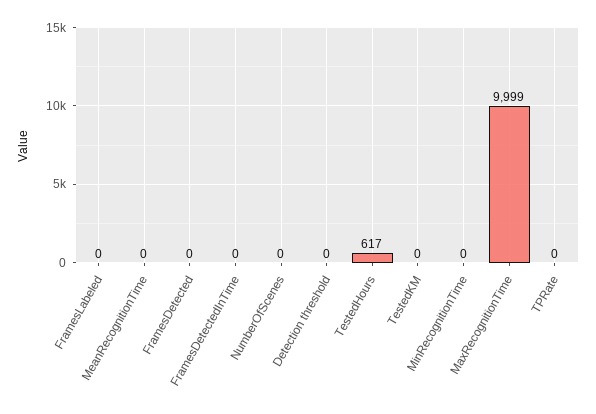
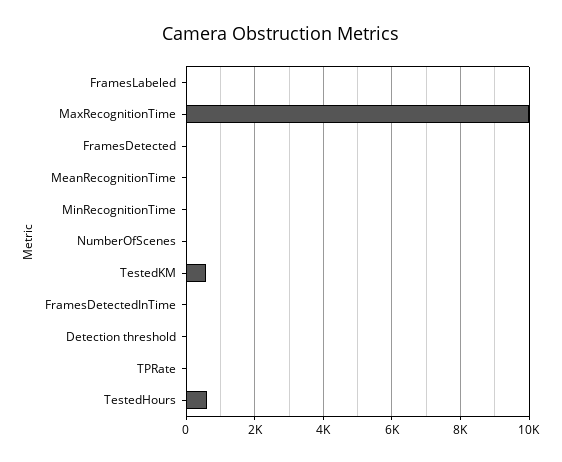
TestedKM: 0 -> 600

